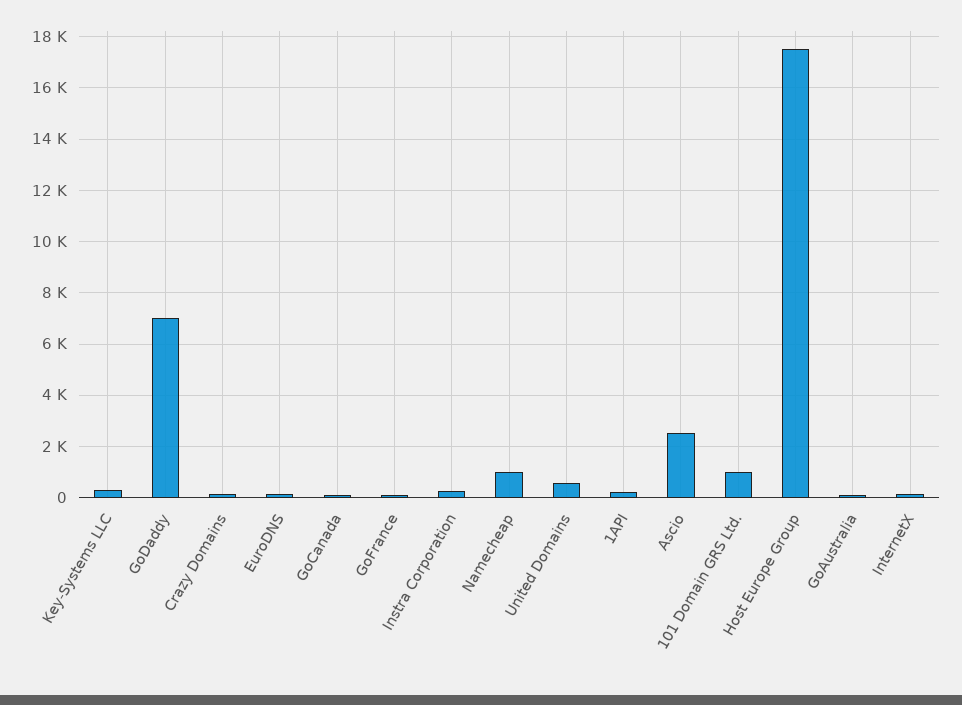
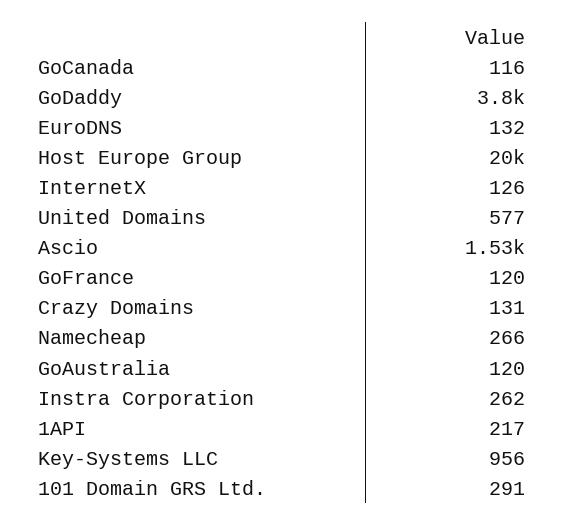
Key-Systems LLC: 250 -> 956
GoDaddy: 7000 -> 3800
Namecheap: 1000 -> 266
Ascio: 2500 -> 1530
101 Domain GRS Ltd.: 1000 -> 291
Host Europe Group: 17500 -> 20000

